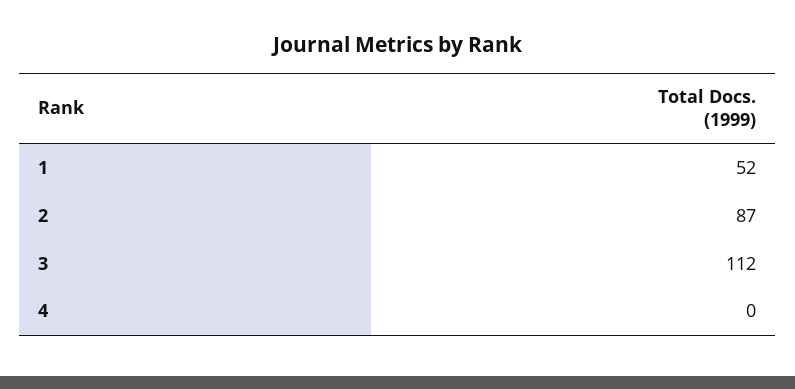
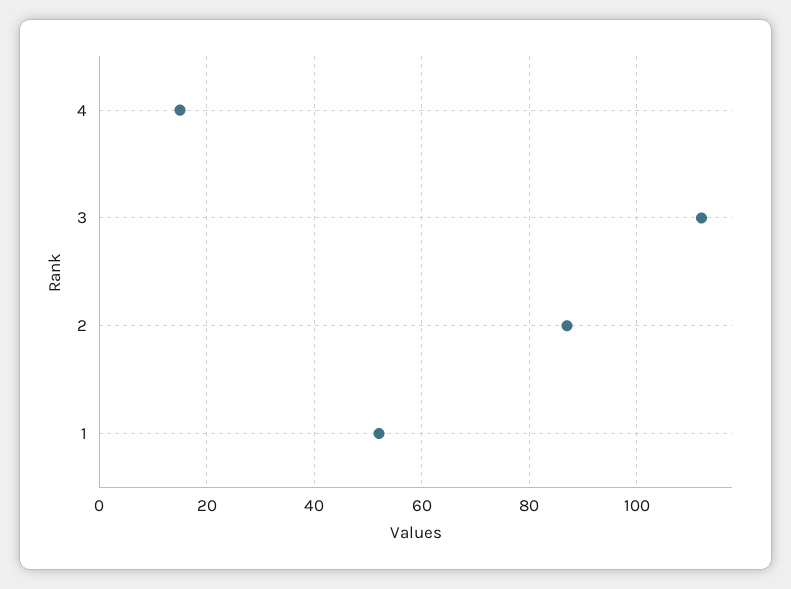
4: 0 -> 15

